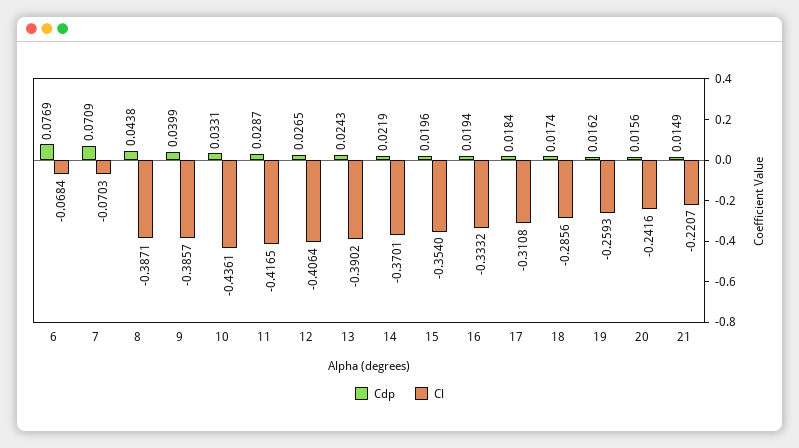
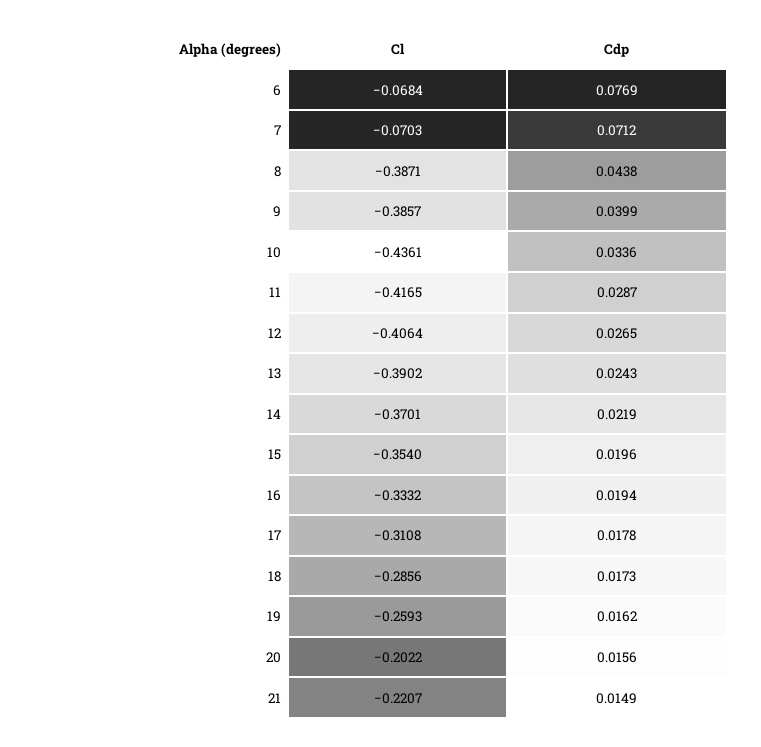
Cdp, 7: 0.0709 -> 0.0712
Cdp, 10: 0.0331 -> 0.0336
Cdp, 17: 0.0184 -> 0.0178
Cdp, 18: 0.0174 -> 0.0173
Cl, 20: -0.2416 -> -0.2022

